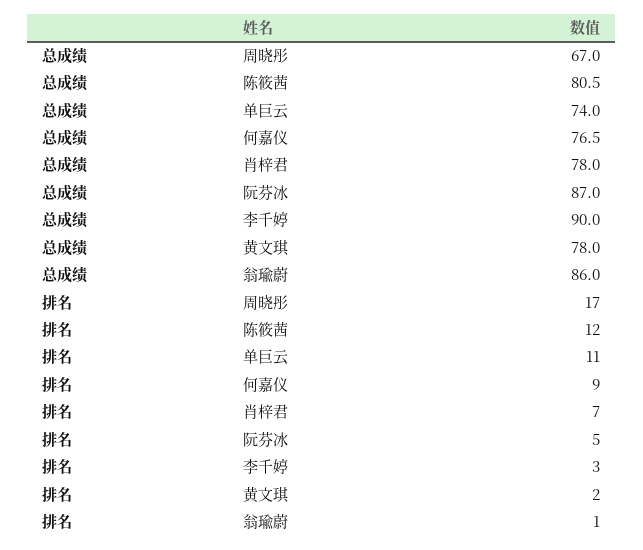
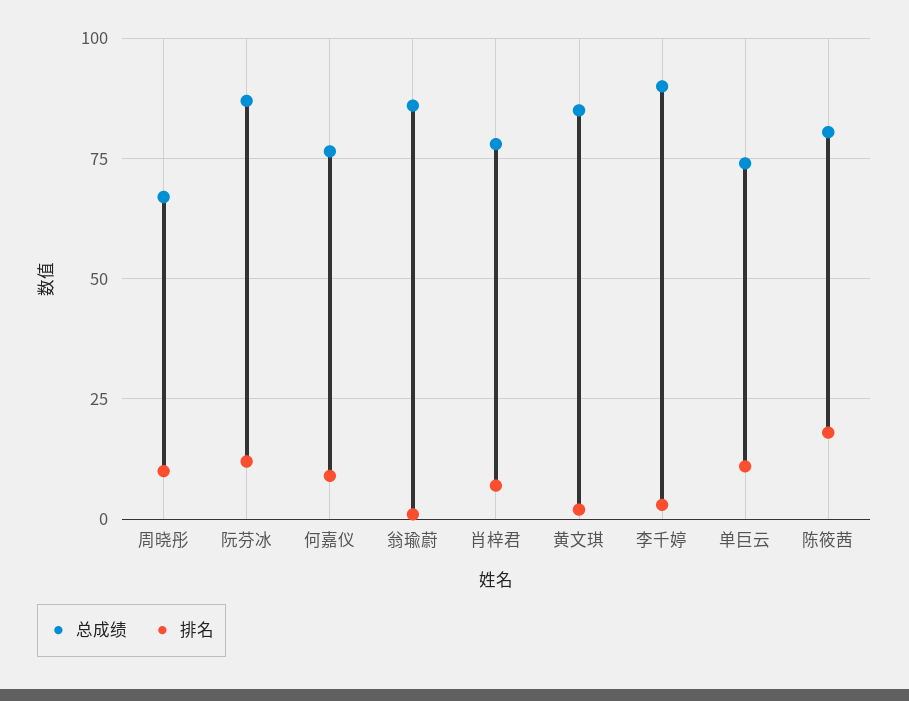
总成绩, 黄文琪: 78 -> 85
排名, 周晓彤: 17 -> 10
排名, 陈筱茜: 12 -> 17.5
排名, 阮芬冰: 5 -> 12.5

